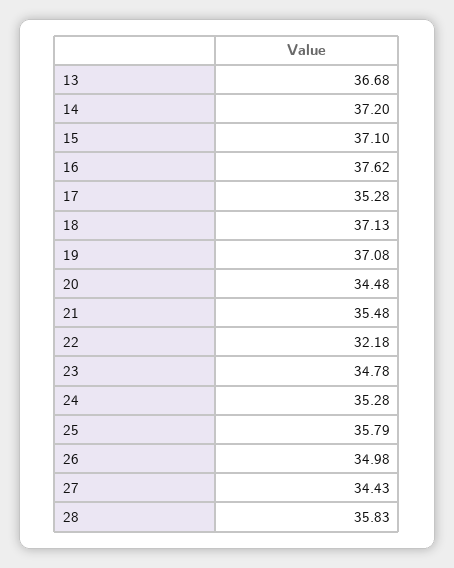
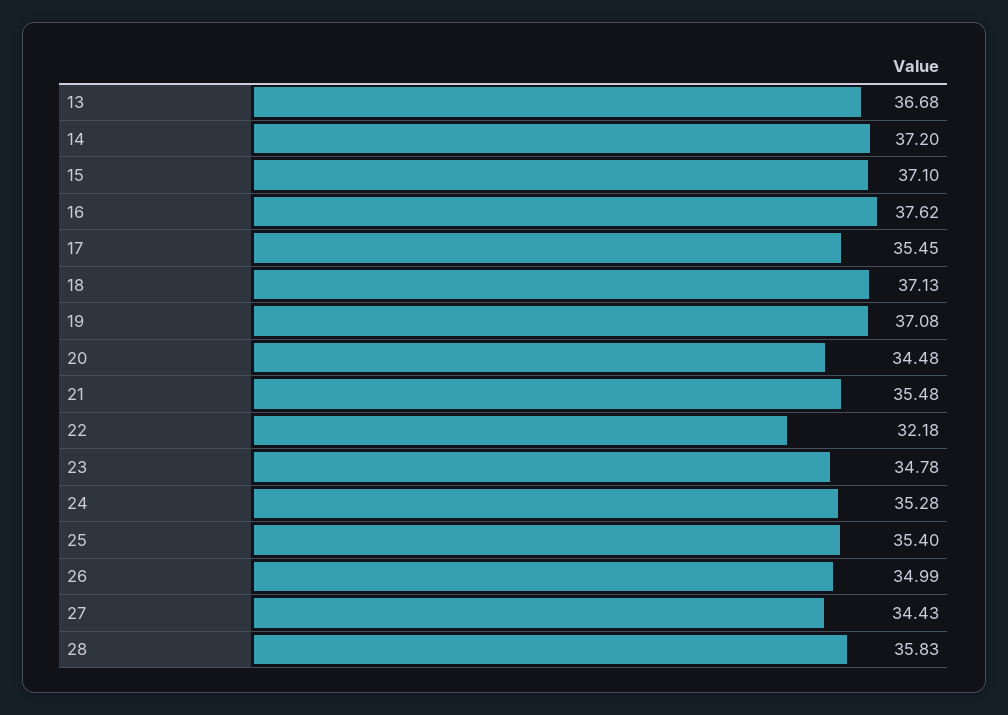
17: 35.28 -> 35.45
25: 35.79 -> 35.4
26: 34.98 -> 34.99

